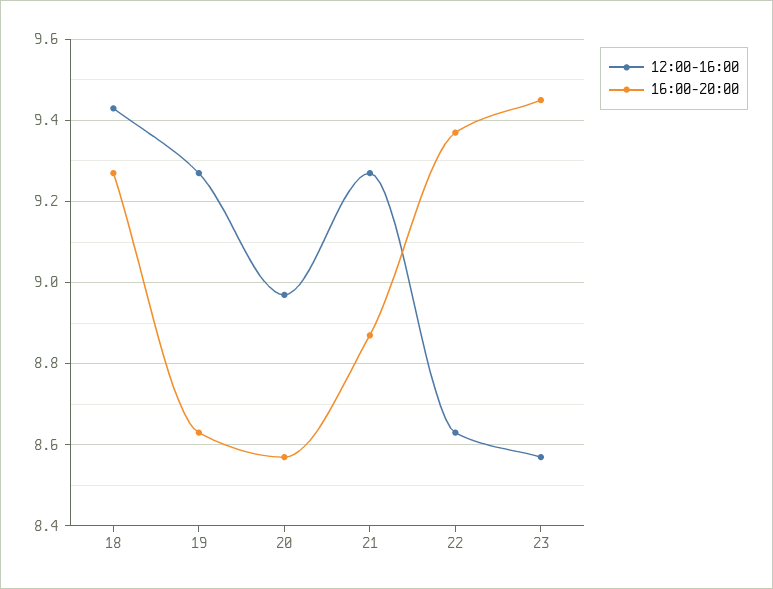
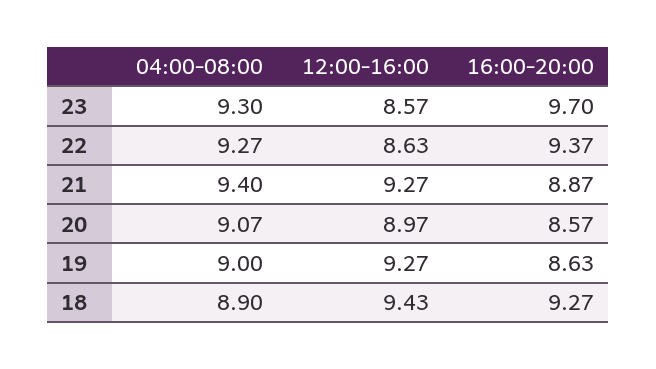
16:00-20:00, 23: 9.45 -> 9.7
04:00-08:00, 23: none -> 9.3
04:00-08:00, 22: none -> 9.27
04:00-08:00, 21: none -> 9.4
04:00-08:00, 20: none -> 9.07
04:00-08:00, 19: none -> 9
04:00-08:00, 18: none -> 8.9

